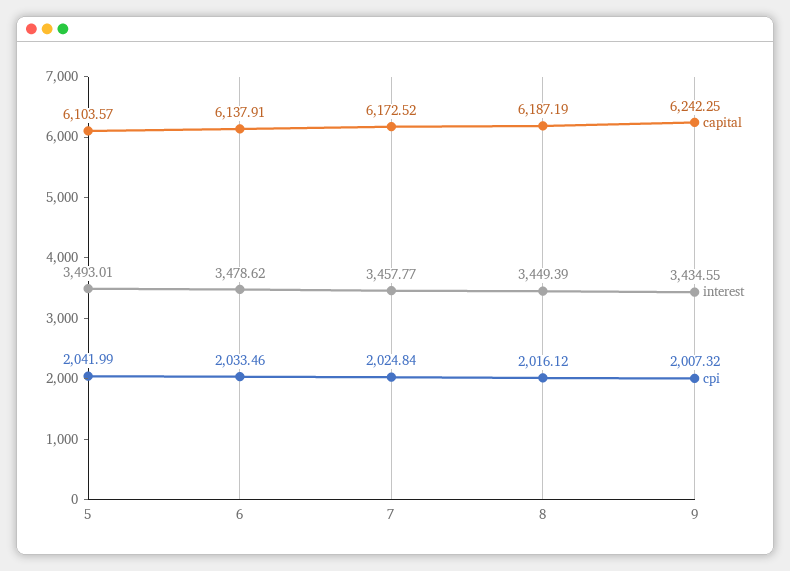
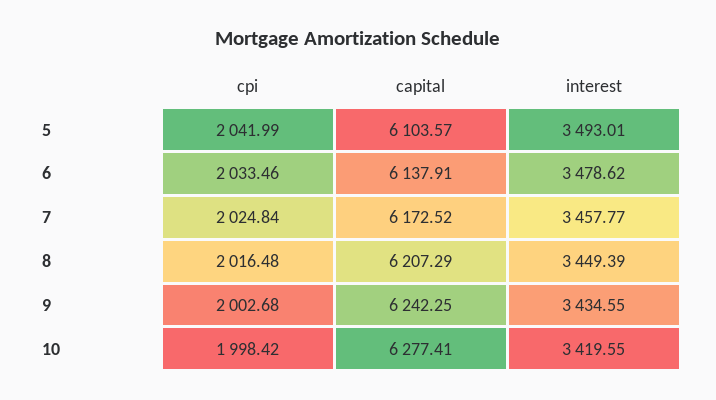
capital, 8: 6187.19 -> 6207.29
cpi, 8: 2016.12 -> 2016.48
cpi, 9: 2007.32 -> 2002.68
cpi, 10: none -> 1998.42
capital, 10: none -> 6277.41
interest, 10: none -> 3419.55

